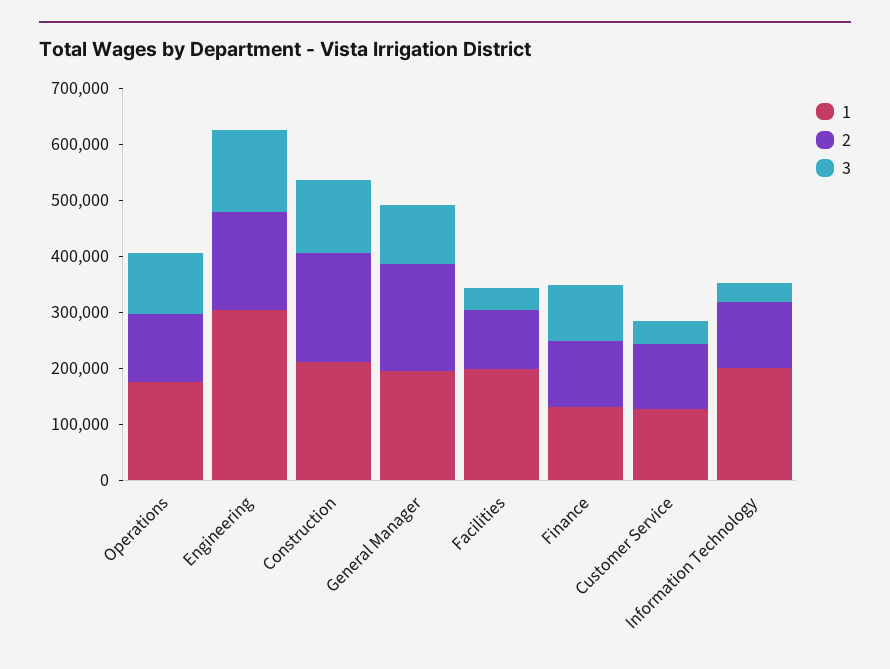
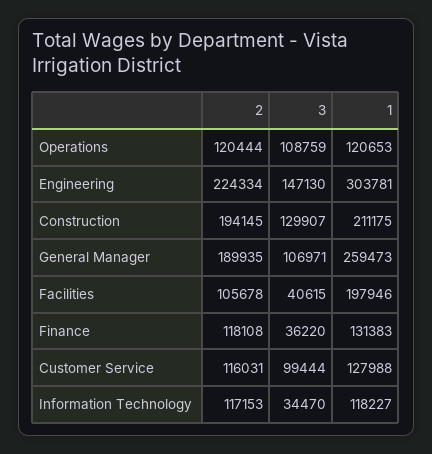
1, Operations: 180000 -> 120653
2, Engineering: 180000 -> 224334
1, General Manager: 200000 -> 259473
3, Finance: 100000 -> 36220
3, Customer Service: 40000 -> 99444
1, Information Technology: 200000 -> 118227

